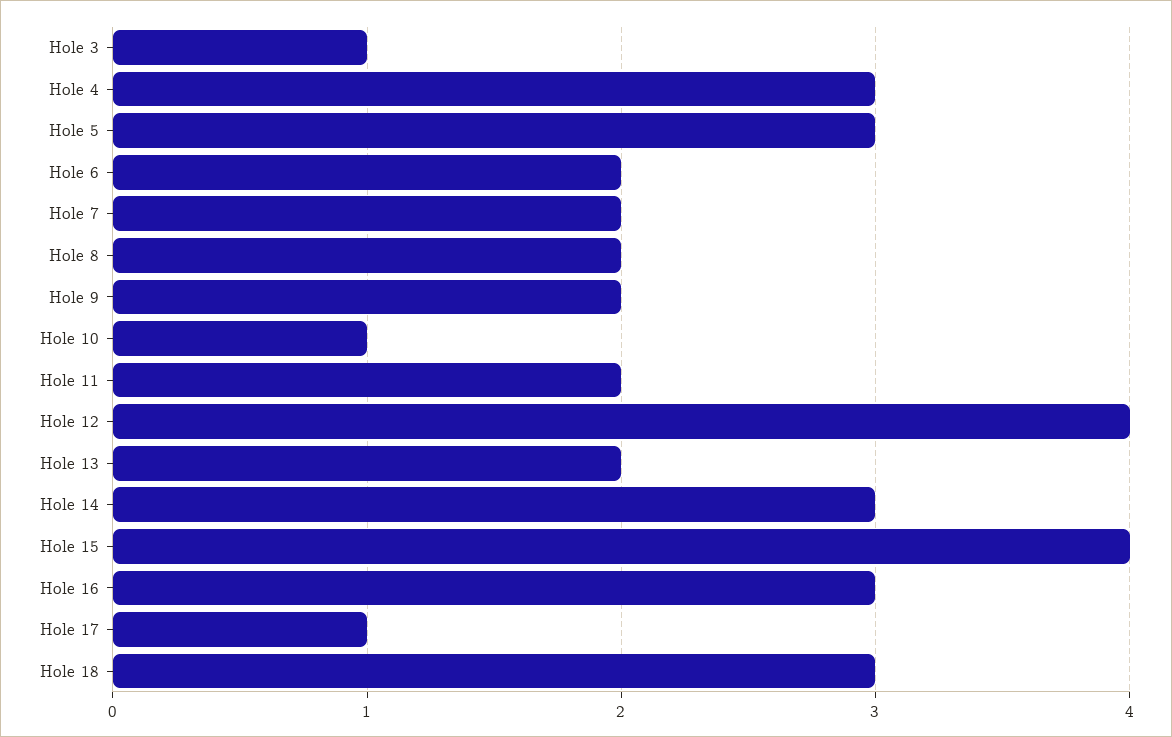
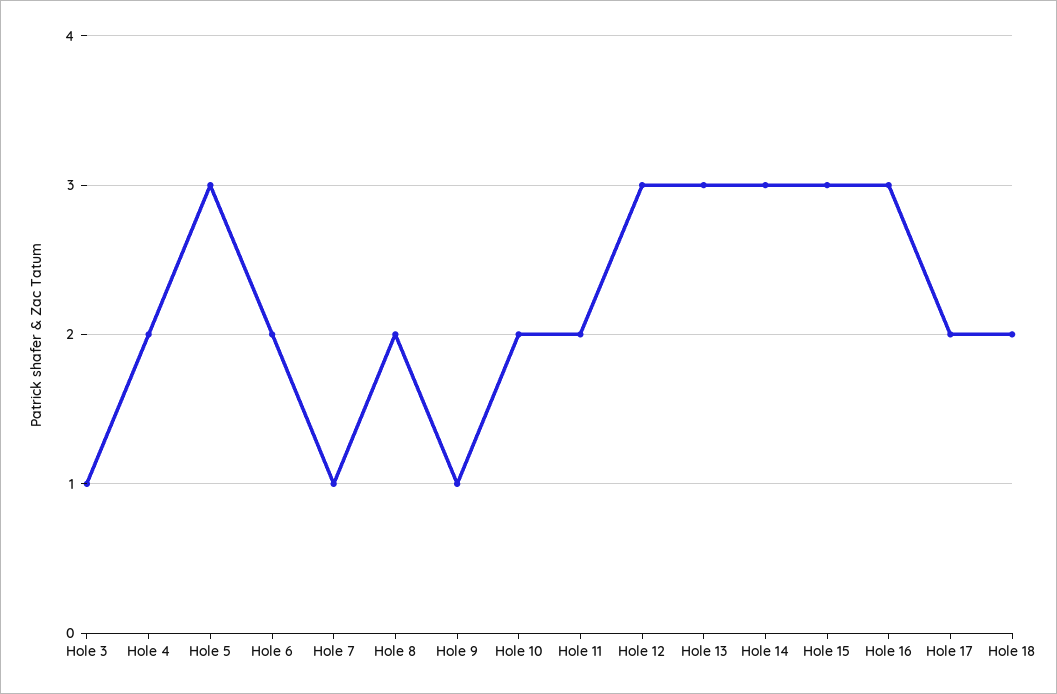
Hole 4: 3 -> 2
Hole 7: 2 -> 1
Hole 9: 2 -> 1
Hole 10: 1 -> 2
Hole 12: 4 -> 3
Hole 13: 2 -> 3
Hole 15: 4 -> 3
Hole 17: 1 -> 2
Hole 18: 3 -> 2

